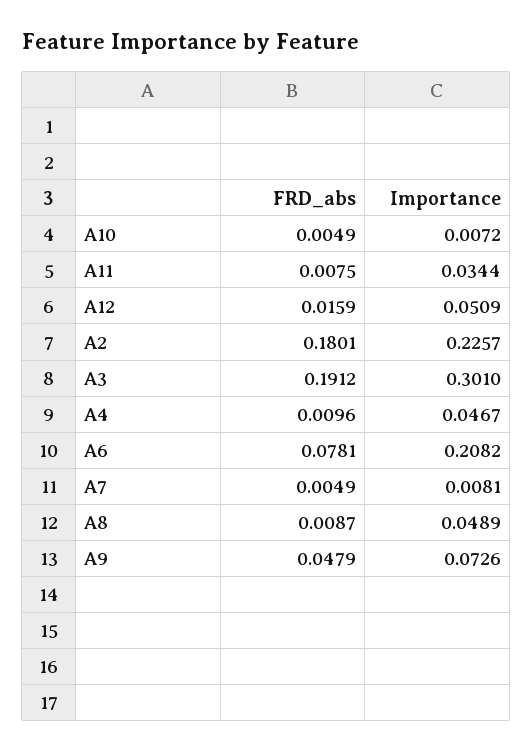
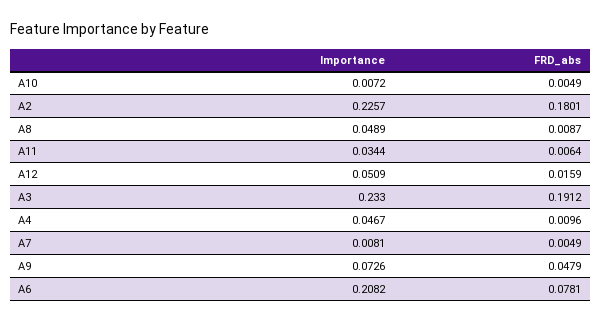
FRD_abs, A11: 0.0075 -> 0.0064
Importance, A3: 0.301 -> 0.233

